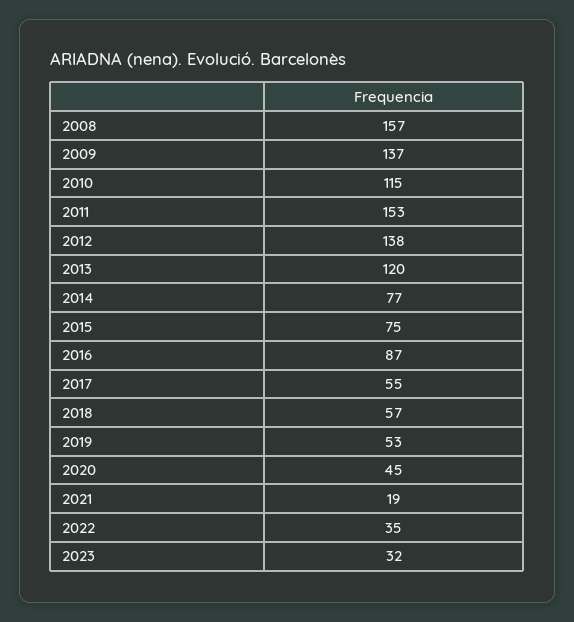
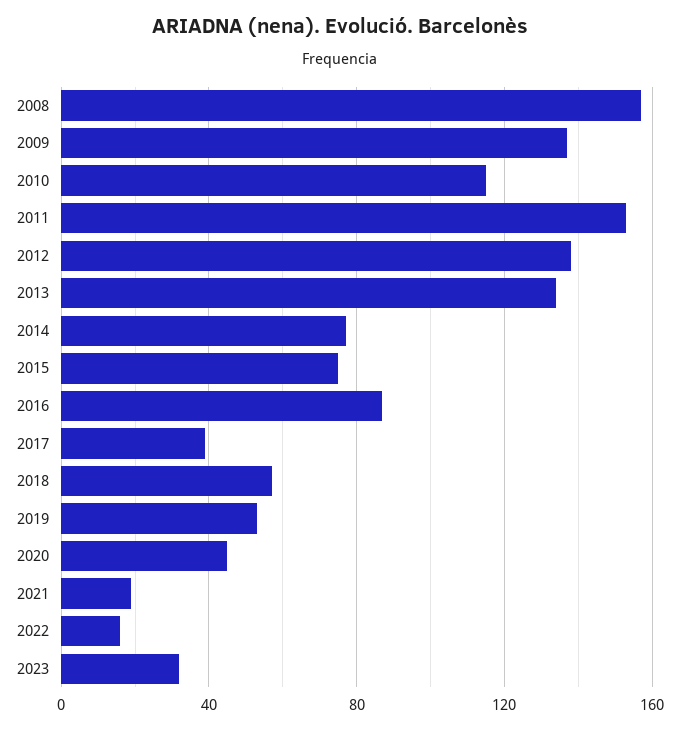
2013: 120 -> 135
2017: 55 -> 40
2022: 35 -> 15

